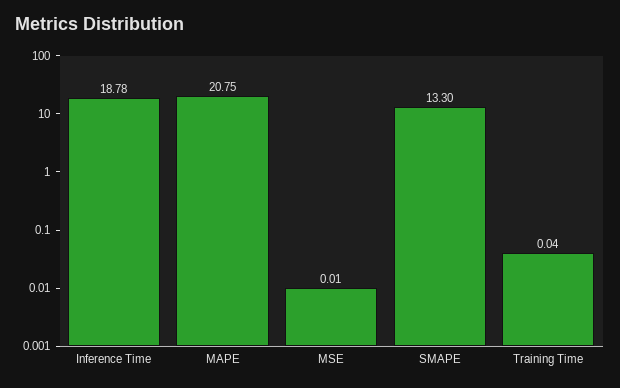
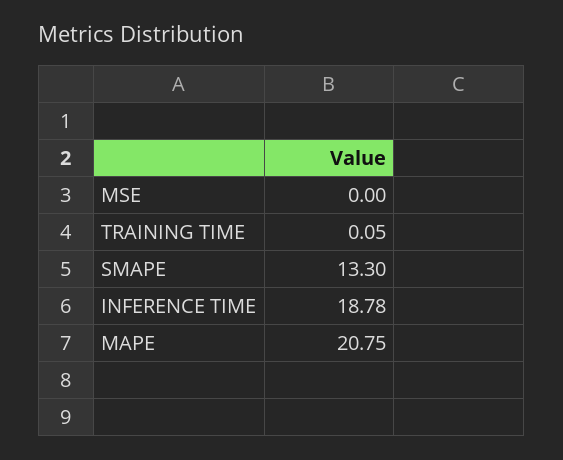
MSE: 0.01 -> 0
Training Time: 0.04 -> 0.05

